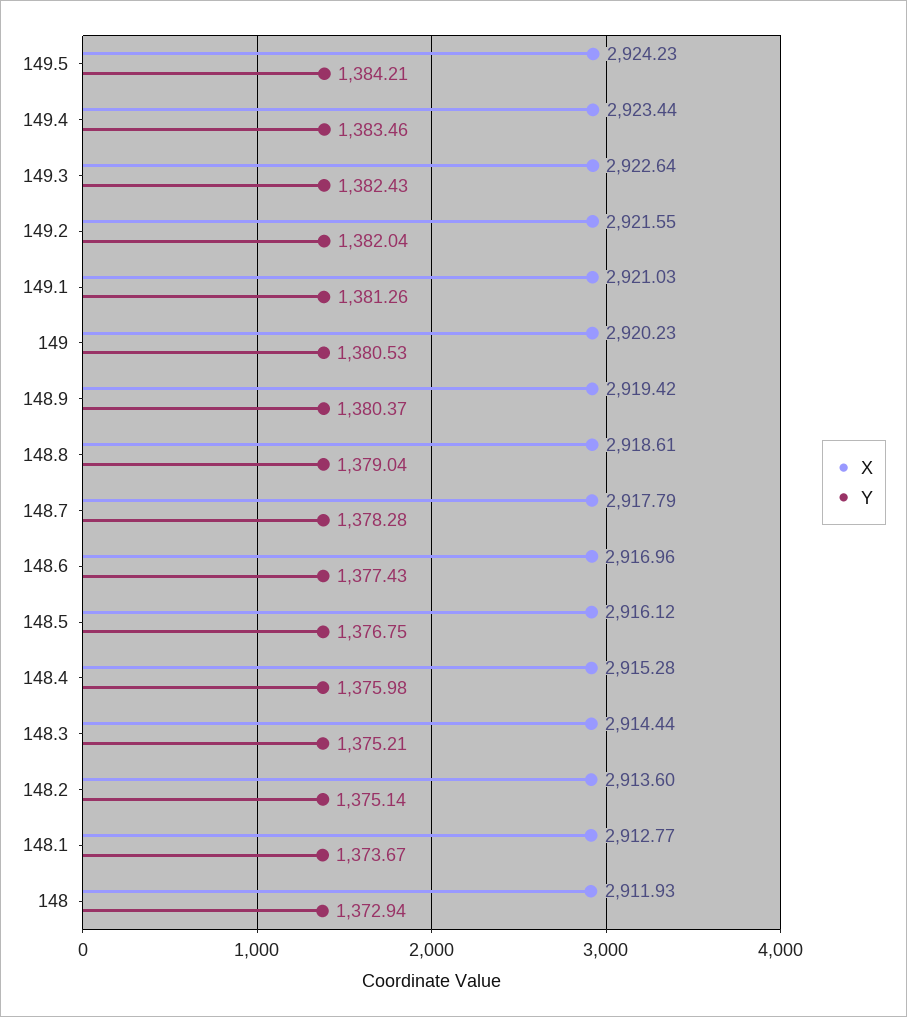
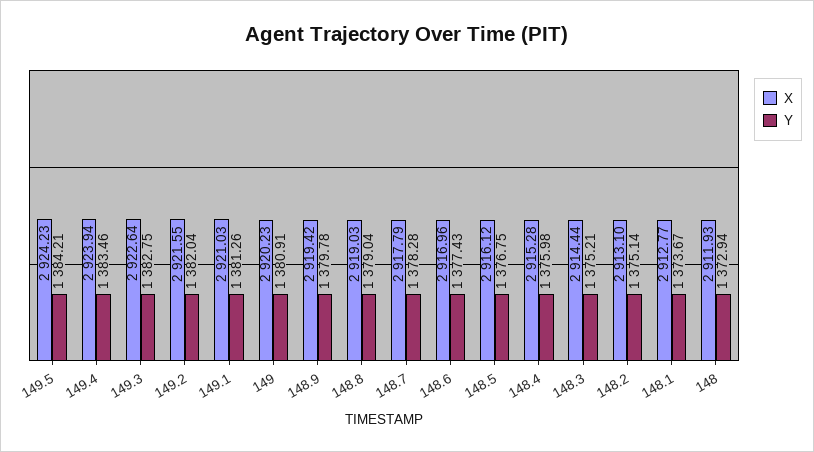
X, 149.4: 2923.44 -> 2923.94
Y, 149.3: 1382.43 -> 1382.75
Y, 149: 1380.53 -> 1380.91
Y, 148.9: 1380.37 -> 1379.78
X, 148.8: 2918.61 -> 2919.03
X, 148.2: 2913.6 -> 2913.1

